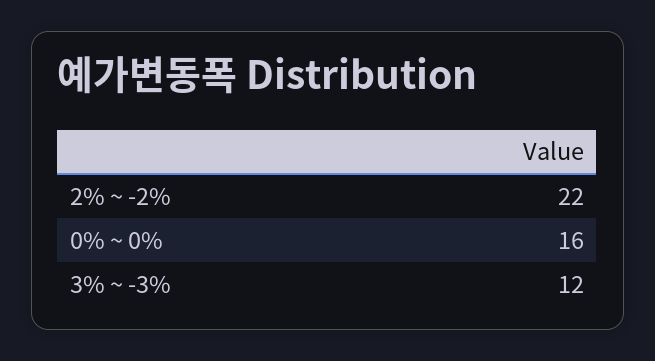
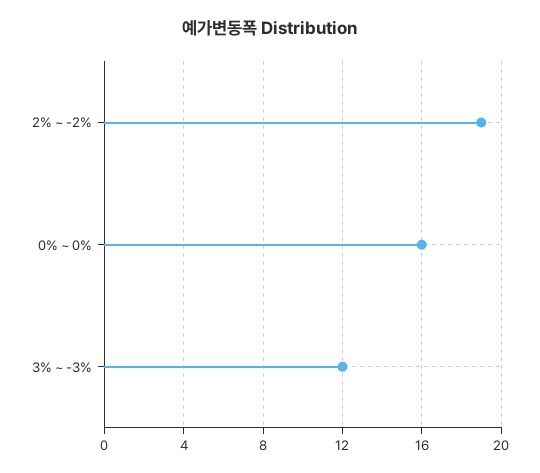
2% ~ -2%: 22 -> 19

